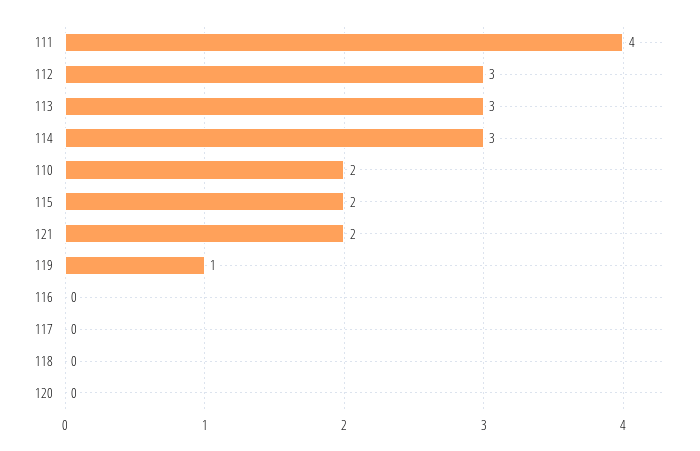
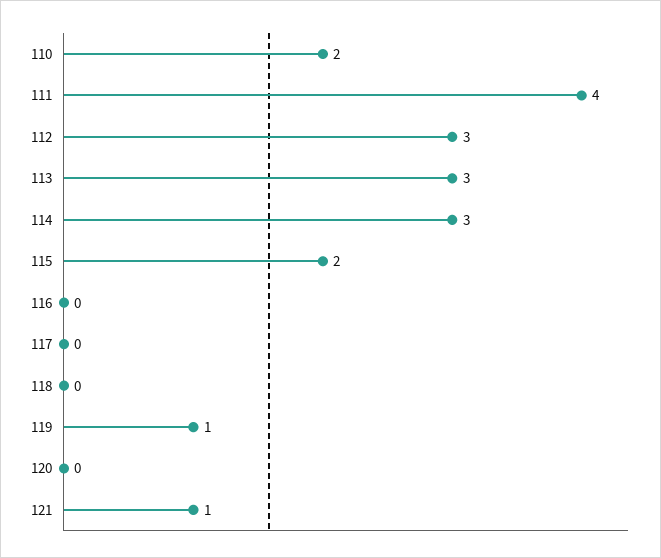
121: 2 -> 1

